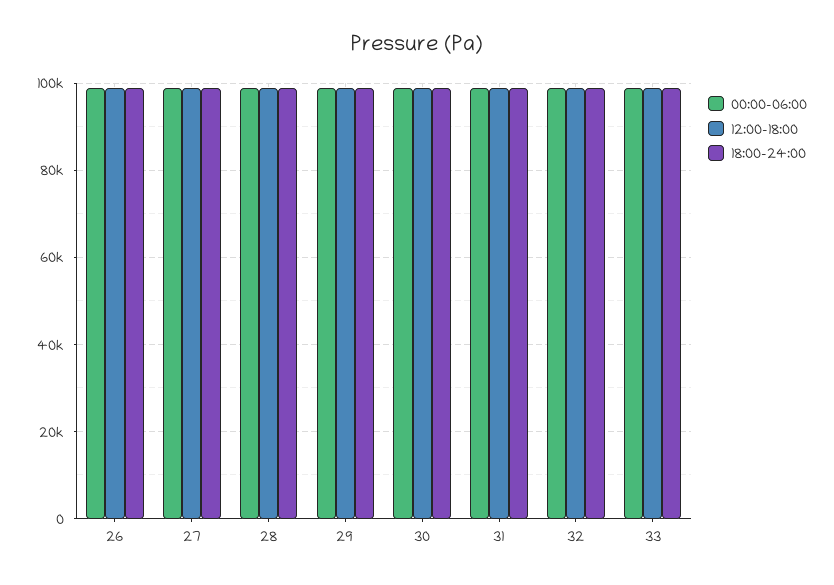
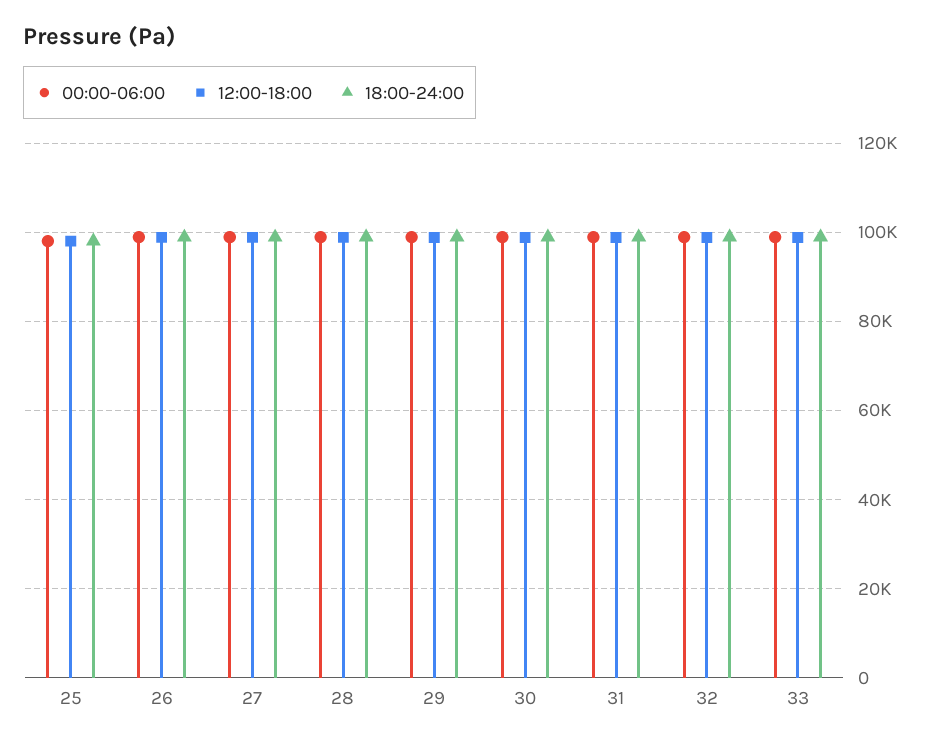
00:00-06:00, 25: none -> 98000
12:00-18:00, 25: none -> 98000
18:00-24:00, 25: none -> 98000

